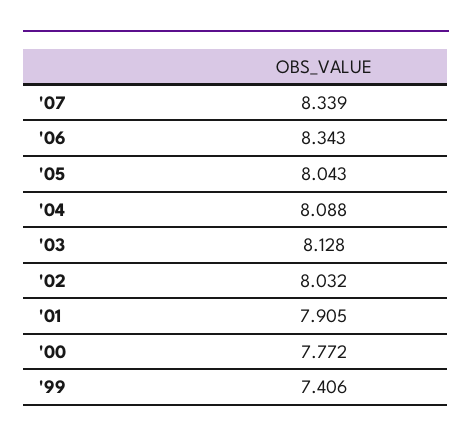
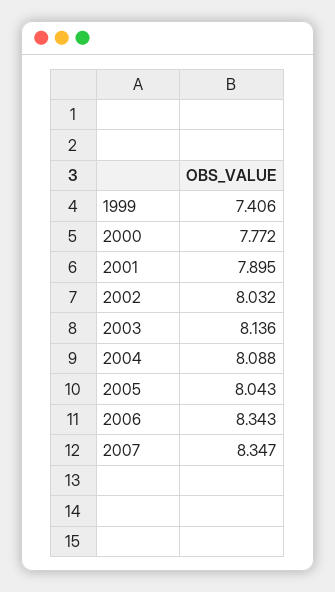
'07: 8.339 -> 8.347
'03: 8.128 -> 8.136
'01: 7.905 -> 7.895

